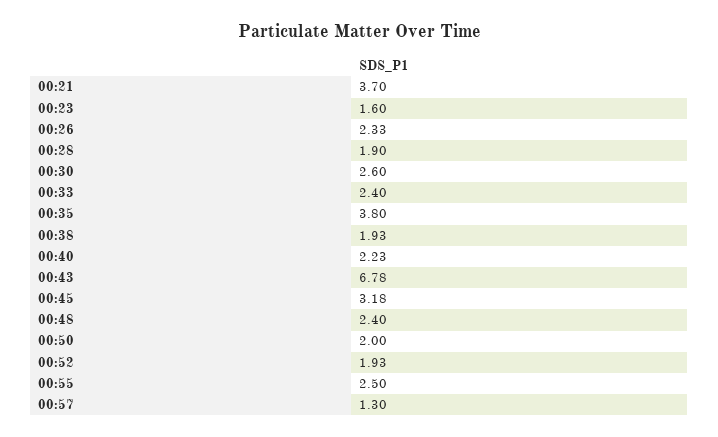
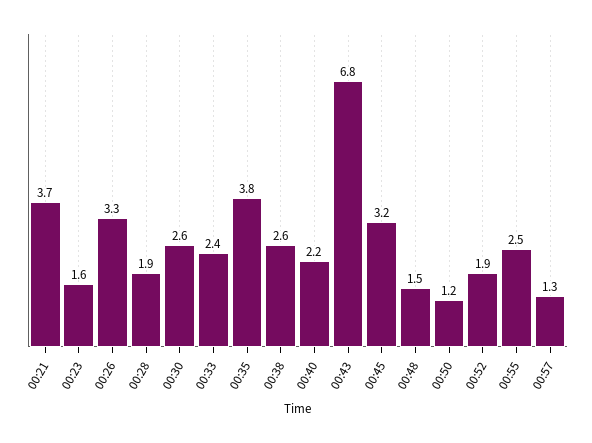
00:26: 2.33 -> 3.3
00:38: 1.93 -> 2.6
00:48: 2.4 -> 1.5
00:50: 2 -> 1.2

